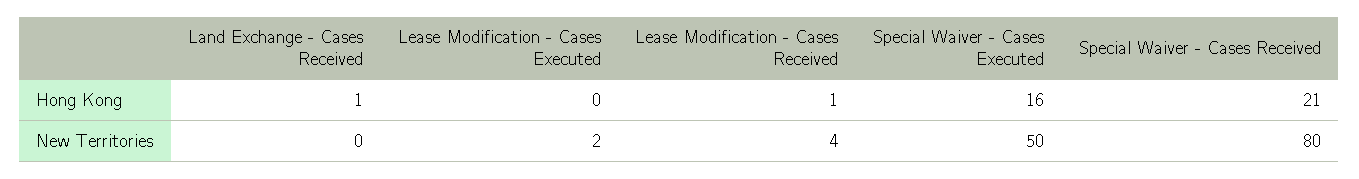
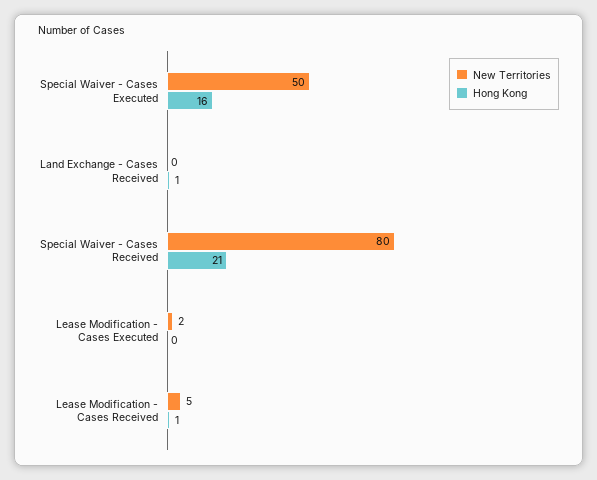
New Territories, Lease Modification - Cases Received: 4 -> 5

